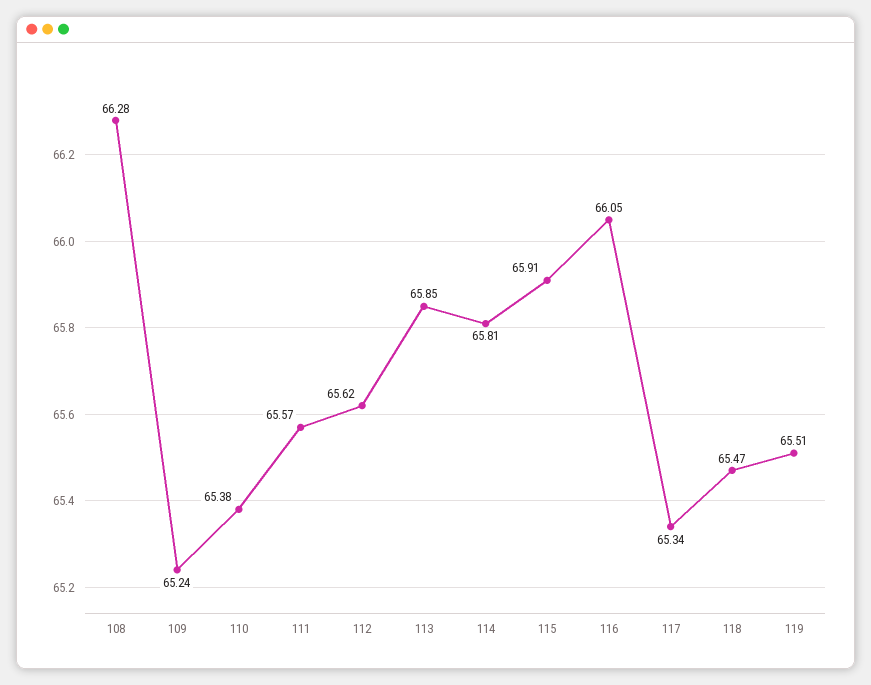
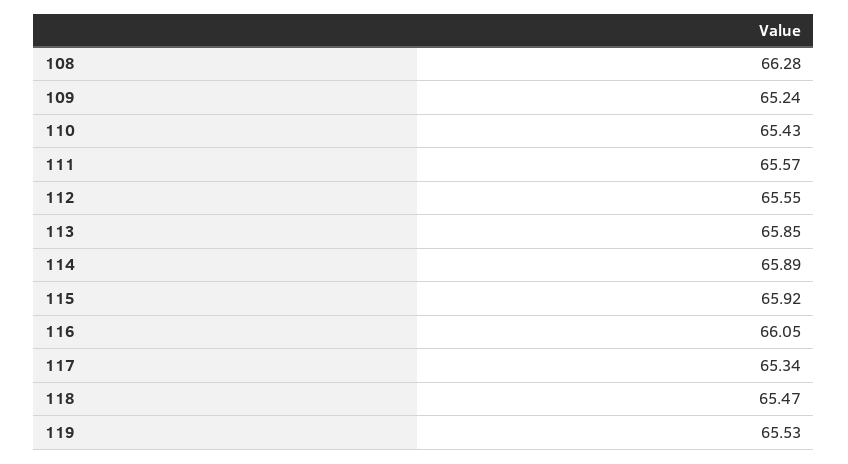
110: 65.38 -> 65.43
112: 65.62 -> 65.55
114: 65.81 -> 65.89
115: 65.91 -> 65.92
119: 65.51 -> 65.53

